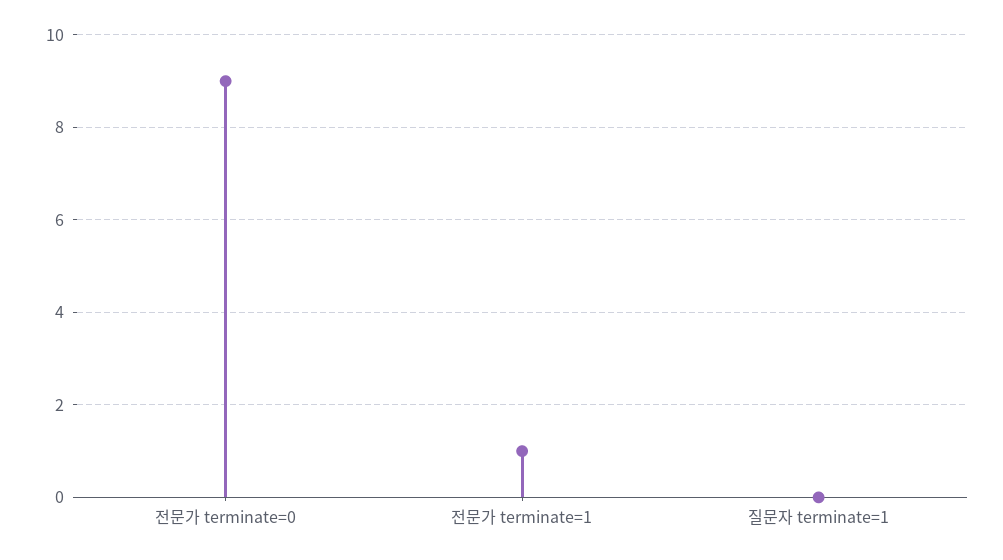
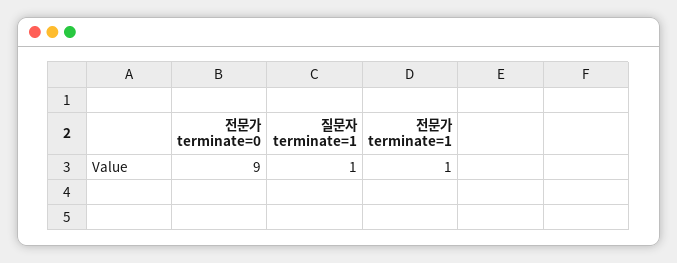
질문자 terminate=1: 0 -> 1

